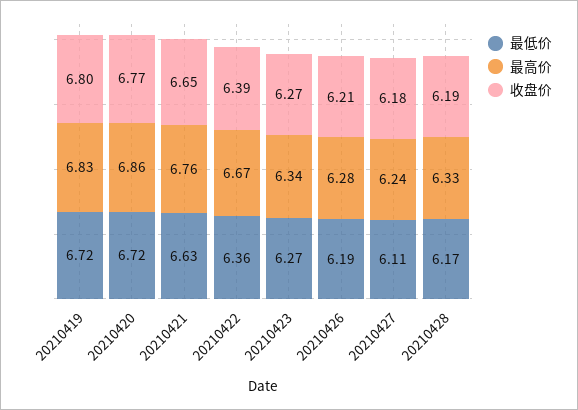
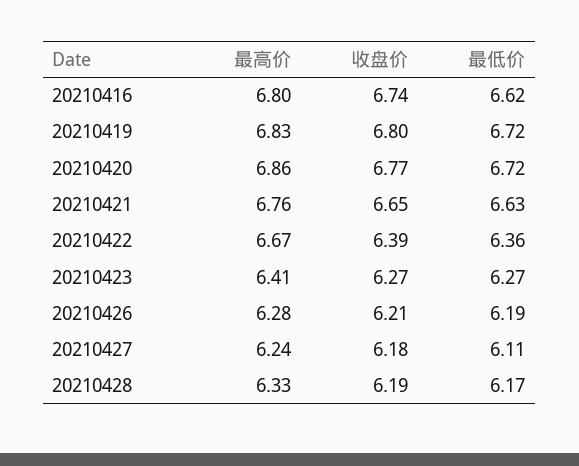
最高价, 20210423: 6.34 -> 6.41
最高价, 20210416: none -> 6.8
收盘价, 20210416: none -> 6.74
最低价, 20210416: none -> 6.62

